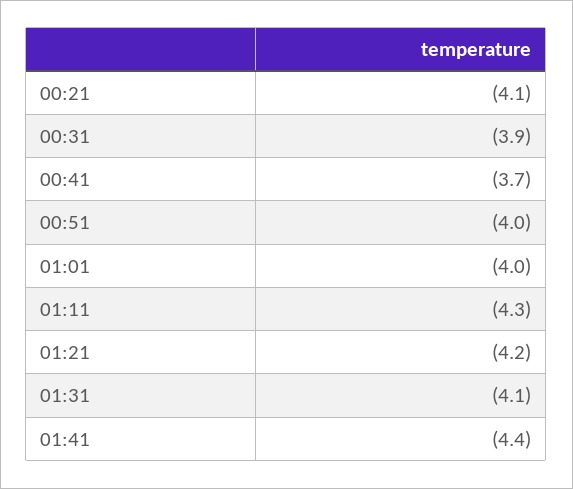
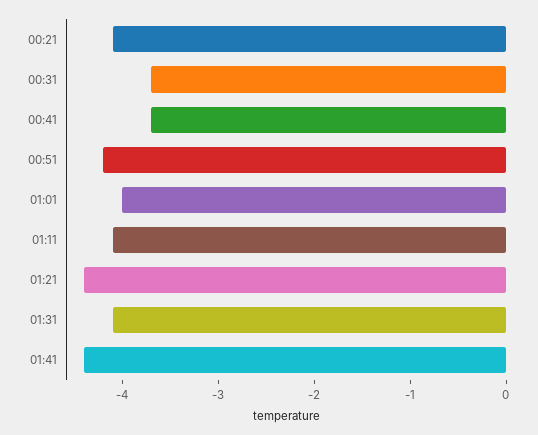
00:31: -3.9 -> -3.7
00:51: -4 -> -4.2
01:11: -4.3 -> -4.1
01:21: -4.2 -> -4.4

